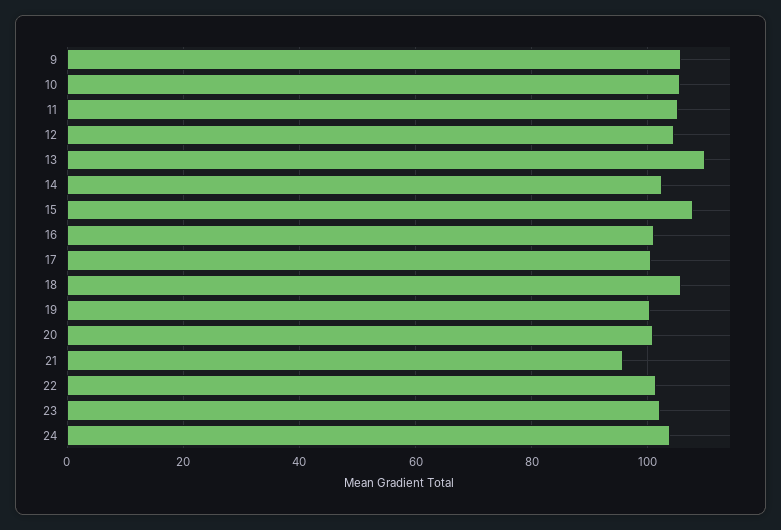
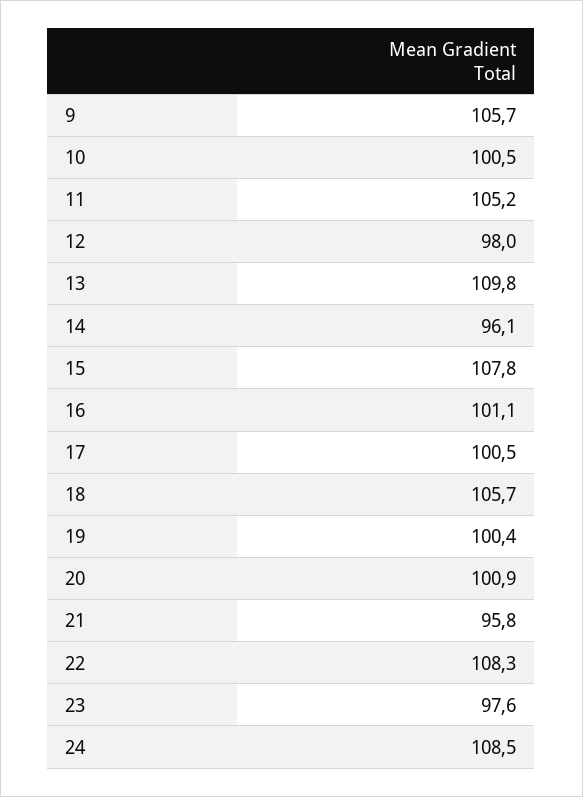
10: 106 -> 100.5
12: 104 -> 98
14: 102 -> 96.1
22: 102 -> 108.3
23: 102 -> 97.6
24: 104 -> 108.5

